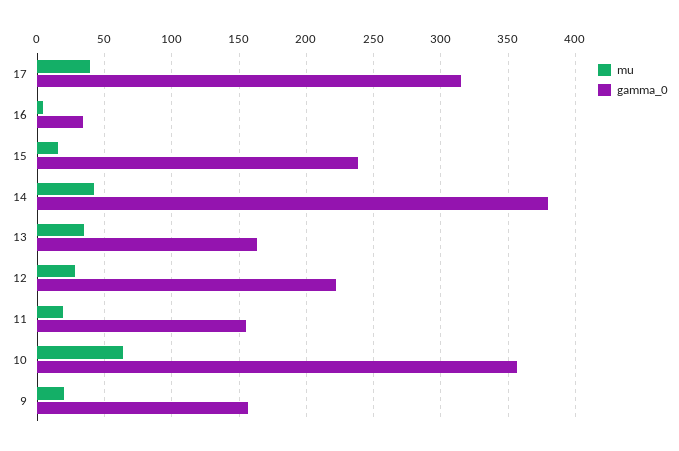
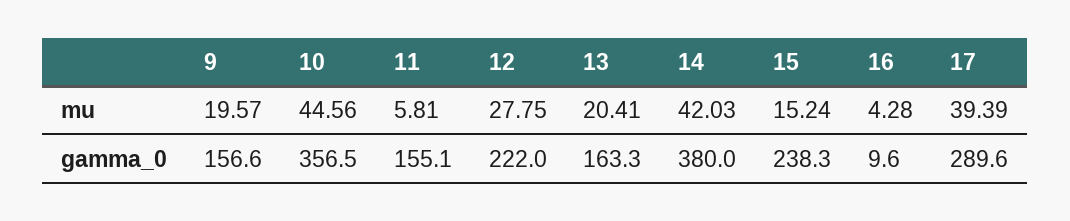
gamma_0, 17: 315 -> 289.6
gamma_0, 16: 35 -> 9.6
mu, 13: 35 -> 20.41
mu, 11: 20 -> 5.81
mu, 10: 65 -> 44.56

